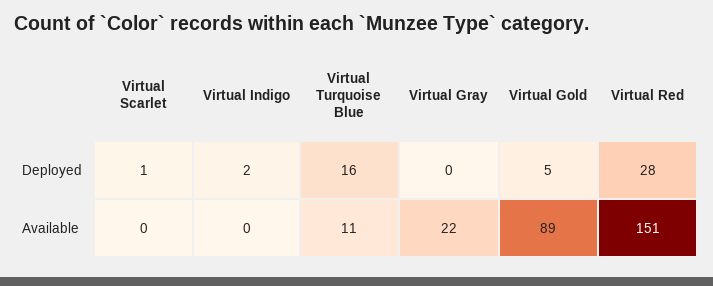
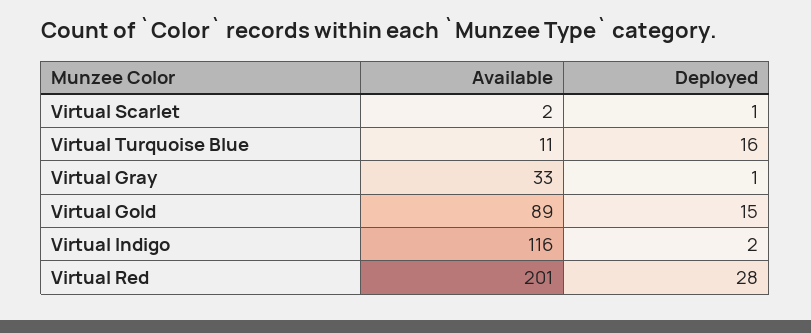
Virtual Gray, Deployed: 0 -> 1
Virtual Gold, Deployed: 5 -> 15
Virtual Scarlet, Available: 0 -> 2
Virtual Indigo, Available: 0 -> 116
Virtual Gray, Available: 22 -> 33
Virtual Red, Available: 151 -> 201

